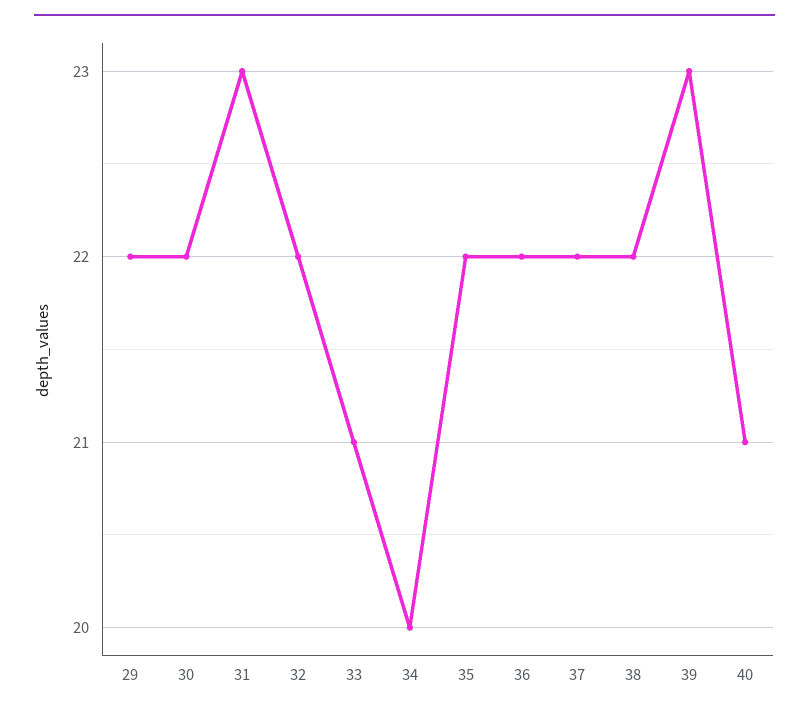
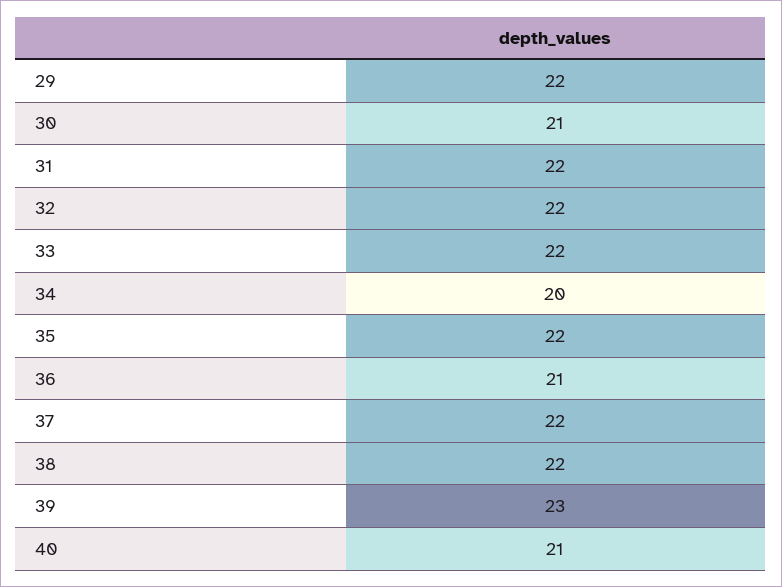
30: 22 -> 21
31: 23 -> 22
33: 21 -> 22
36: 22 -> 21

